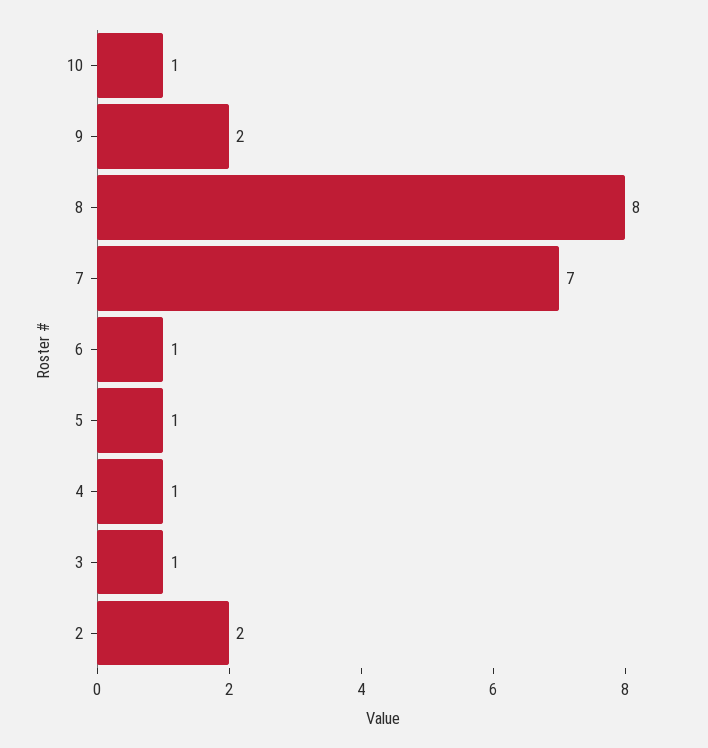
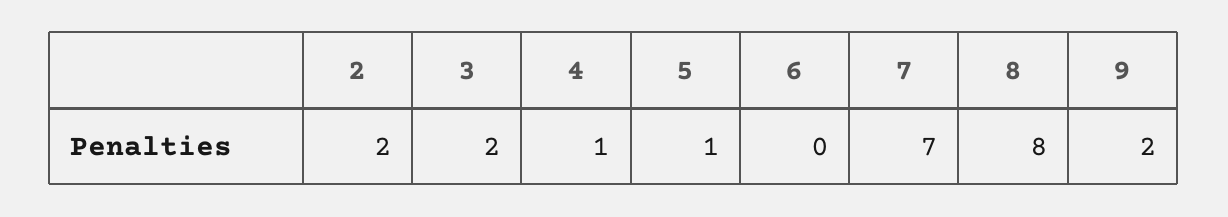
10: 1 -> none
6: 1 -> 0
3: 1 -> 2

